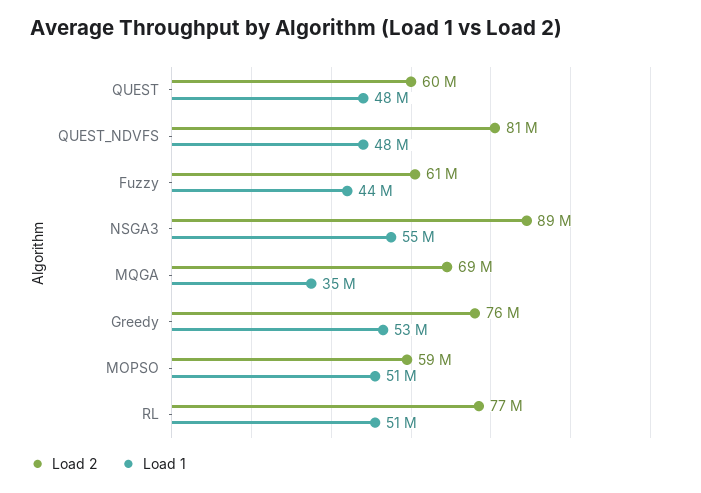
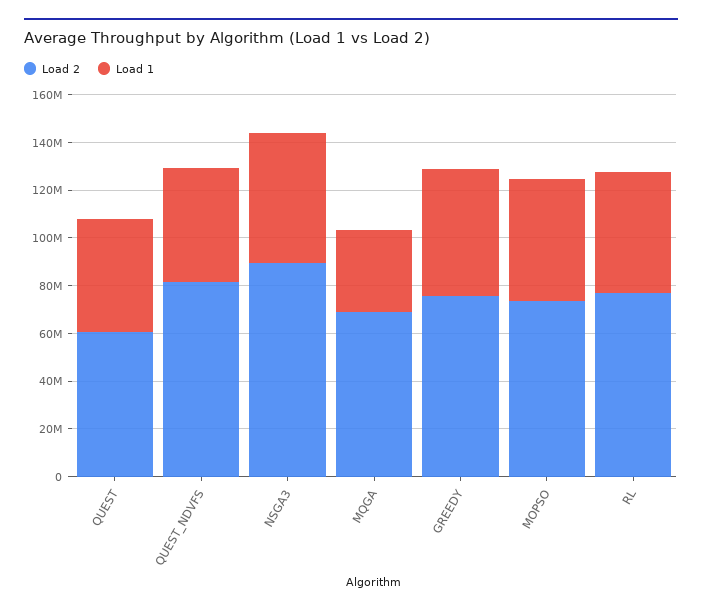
Load 2, Fuzzy: 61000000 -> none
Load 1, Fuzzy: 44000000 -> none
Load 2, MOPSO: 59000000 -> 75000000

